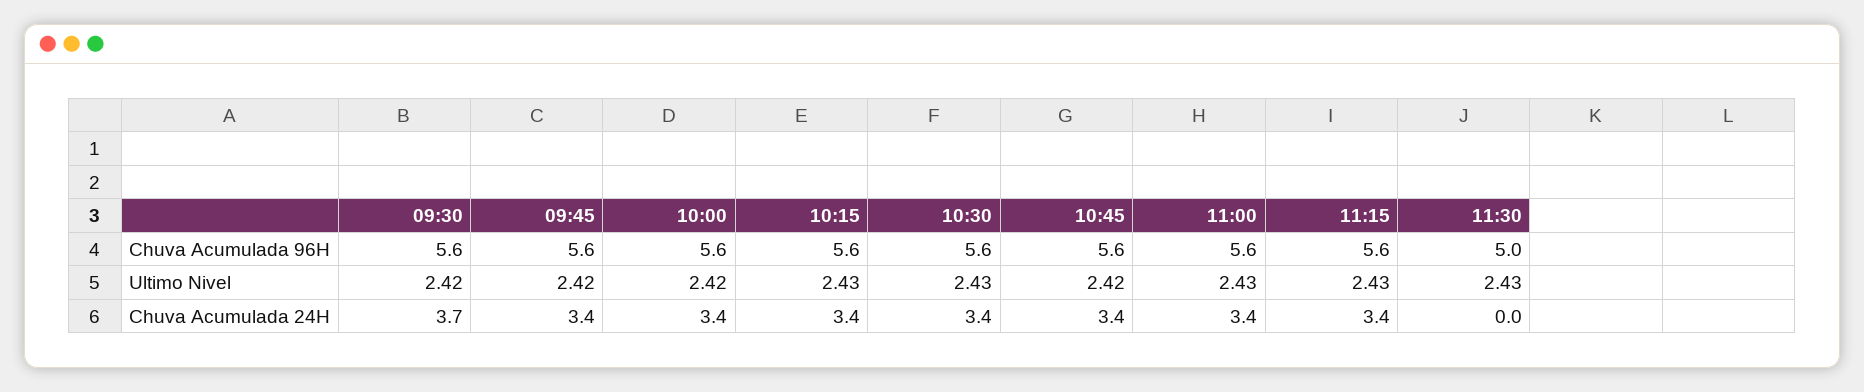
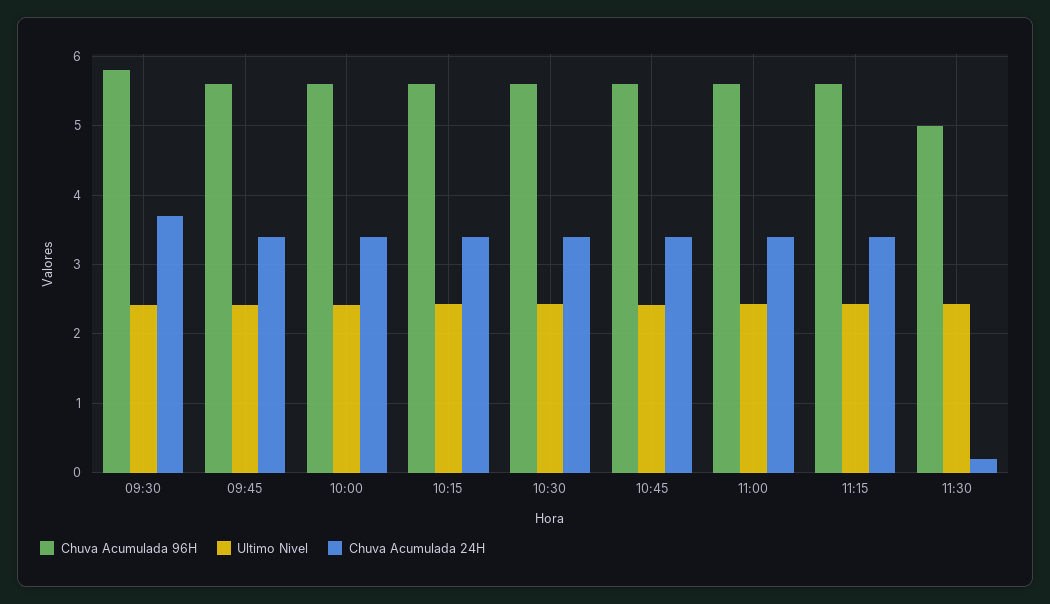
Chuva Acumulada 96H, 09:30: 5.6 -> 5.8
Chuva Acumulada 24H, 11:30: 0 -> 0.2

